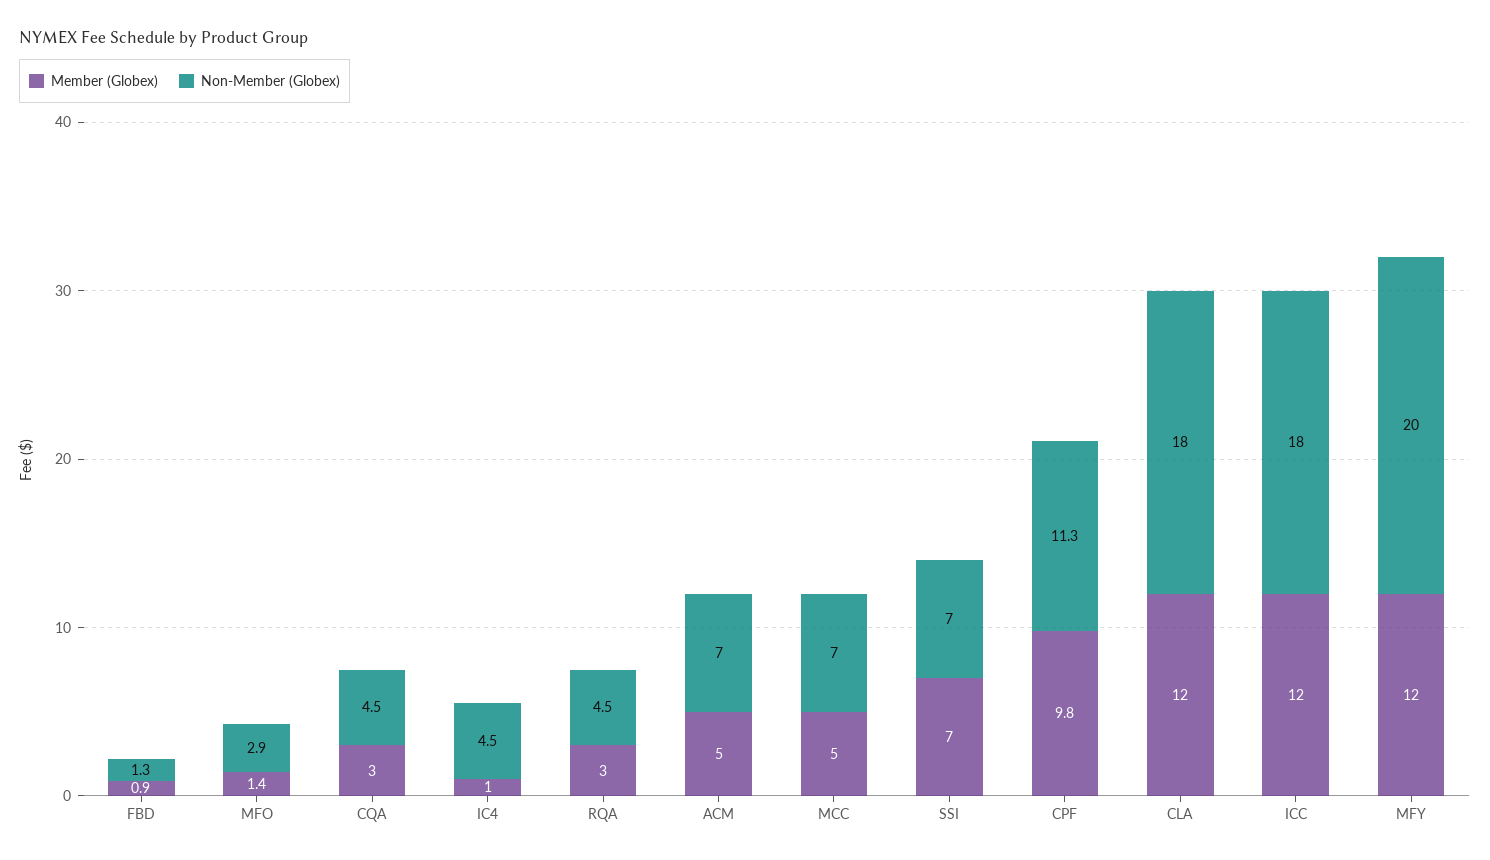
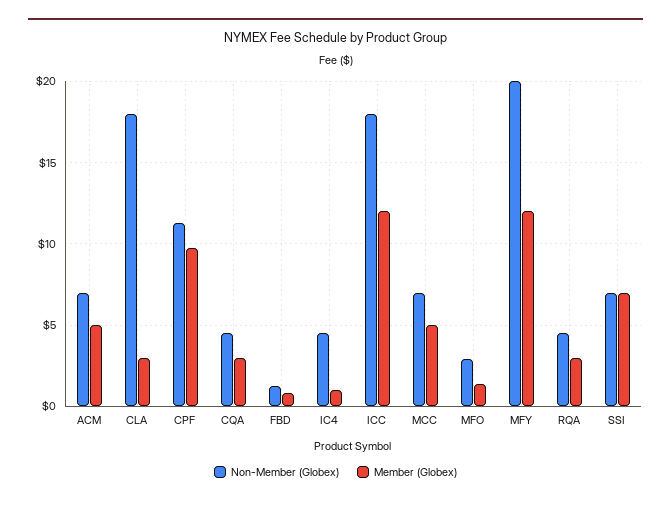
Member (Globex), CLA: 12 -> 3

